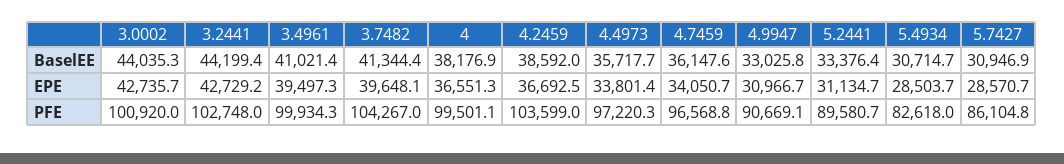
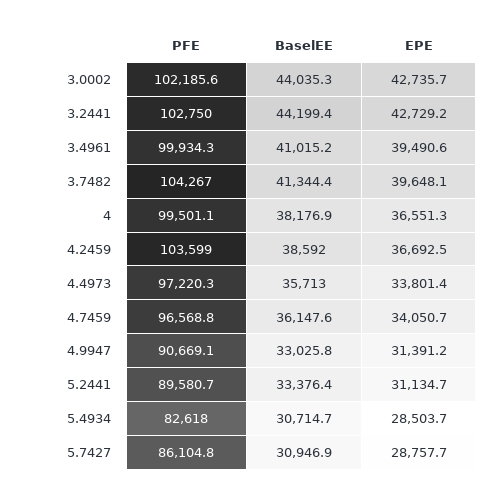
3.4961, BaselEE: 41021.4 -> 41015.2
4.4973, BaselEE: 35717.7 -> 35713
3.4961, EPE: 39497.3 -> 39490.6
4.9947, EPE: 30966.7 -> 31391.2
5.7427, EPE: 28570.7 -> 28757.7
3.0002, PFE: 100920 -> 102185.6
3.2441, PFE: 102748 -> 102750

